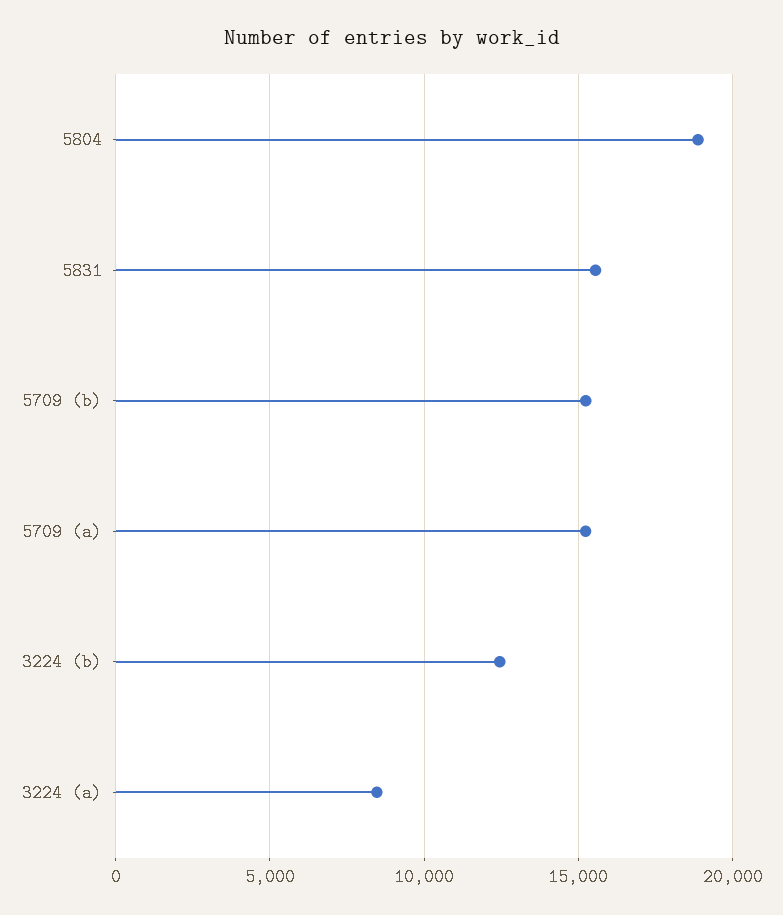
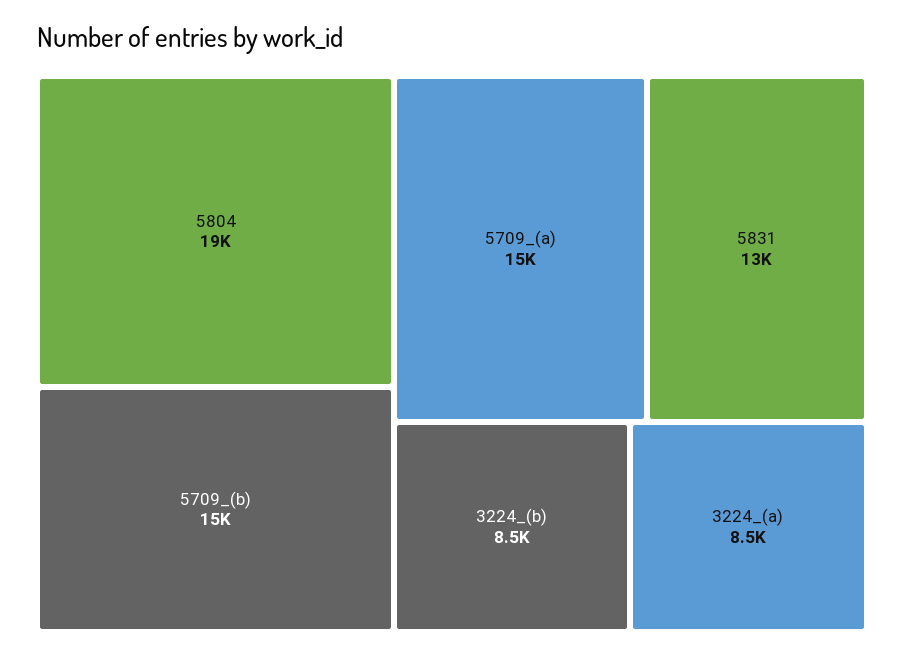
5831: 15500 -> 13000
3224 (b): 12500 -> 8500

